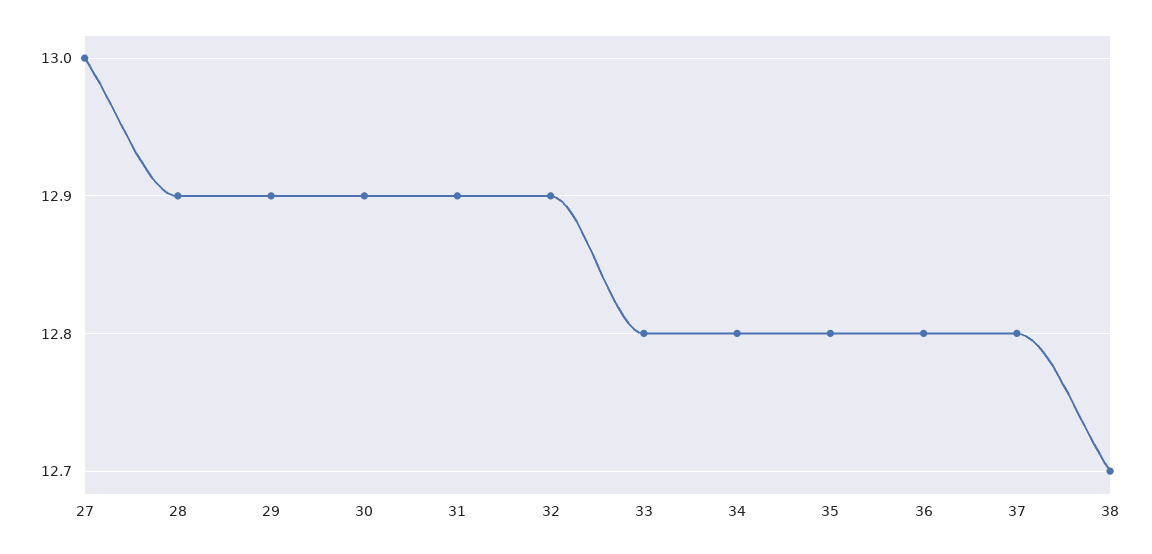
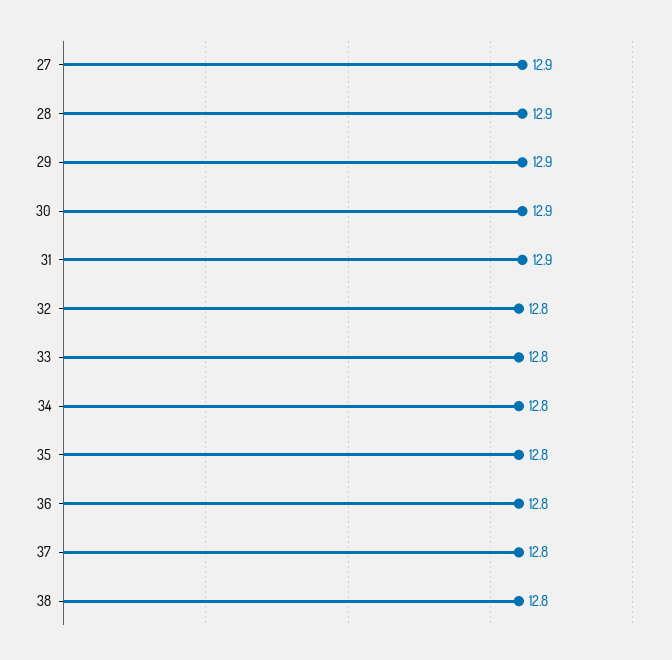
27: 13 -> 12.9
32: 12.9 -> 12.8
38: 12.7 -> 12.8

